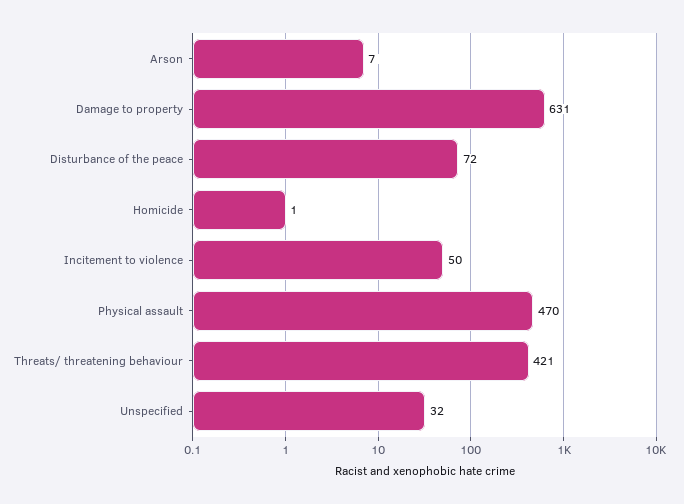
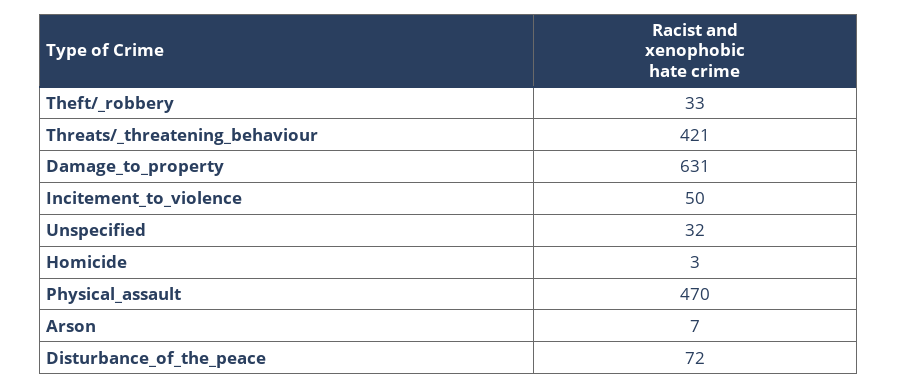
Homicide: 1 -> 3
Theft/_robbery: none -> 33

